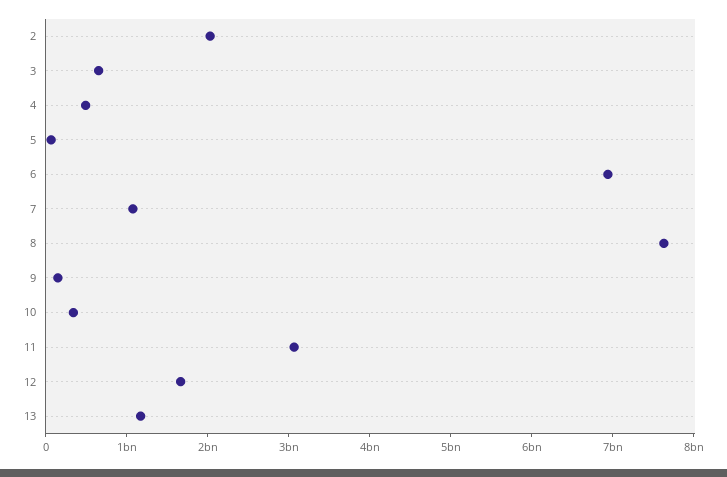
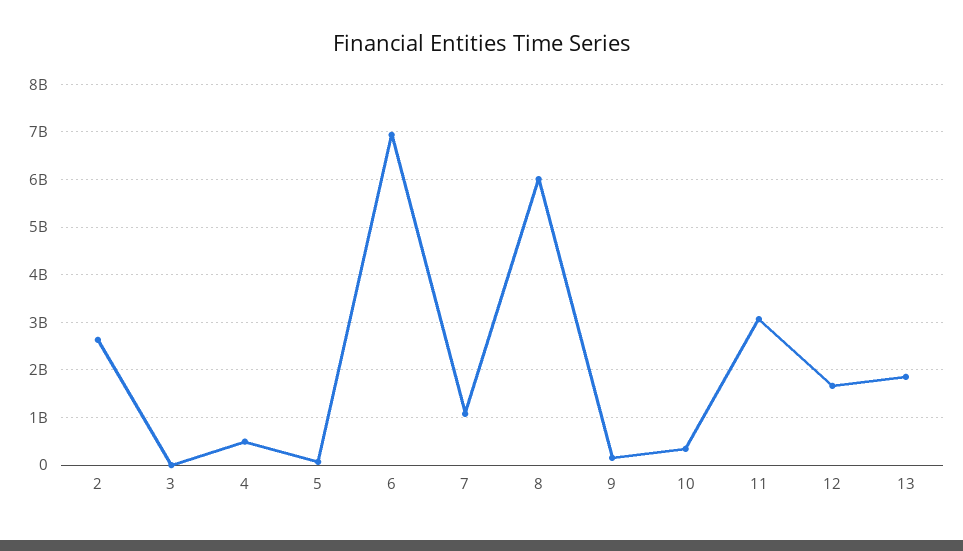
2: 2000000000 -> 2600000000
3: 600000000 -> 0
8: 7600000000 -> 6000000000
13: 1200000000 -> 1800000000

